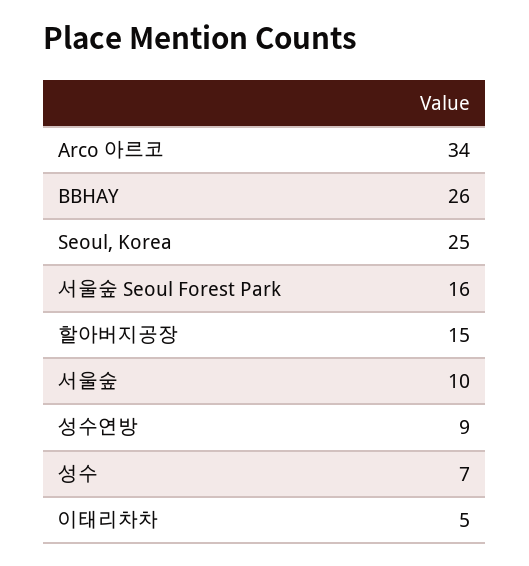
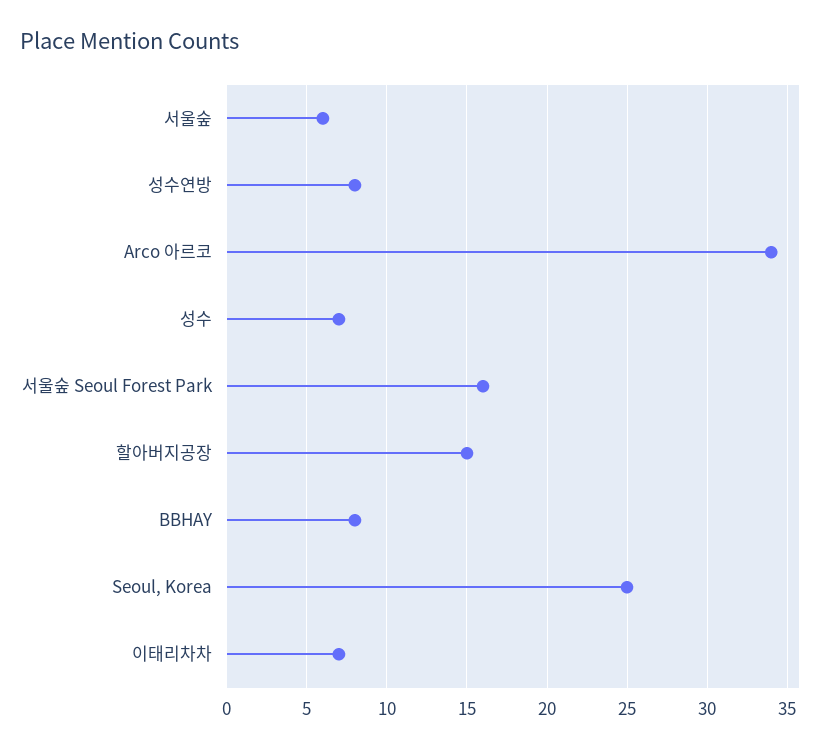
BBHAY: 26 -> 8
서울숲: 10 -> 6
성수연방: 9 -> 8
이태리차차: 5 -> 7

